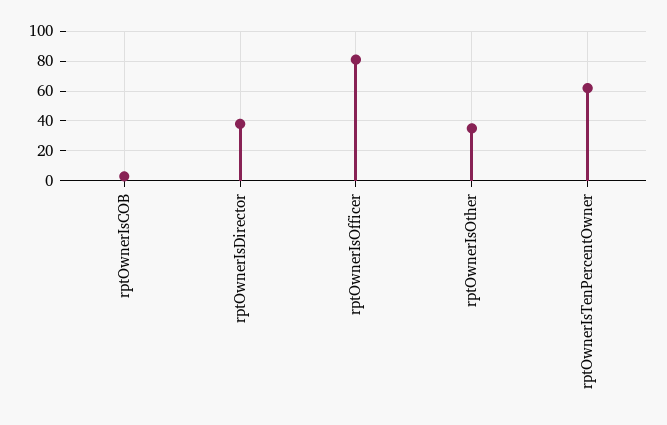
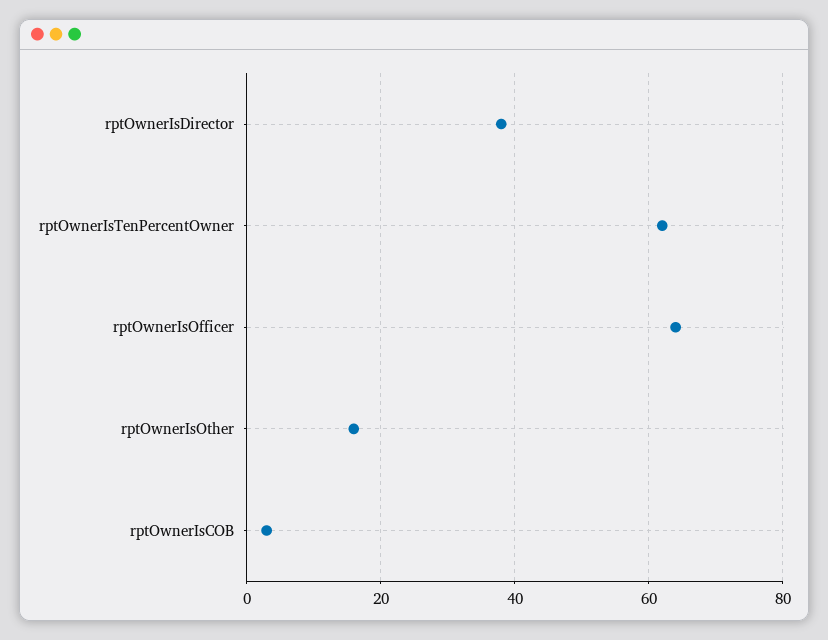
rptOwnerIsOfficer: 80 -> 65
rptOwnerIsOther: 35 -> 15

